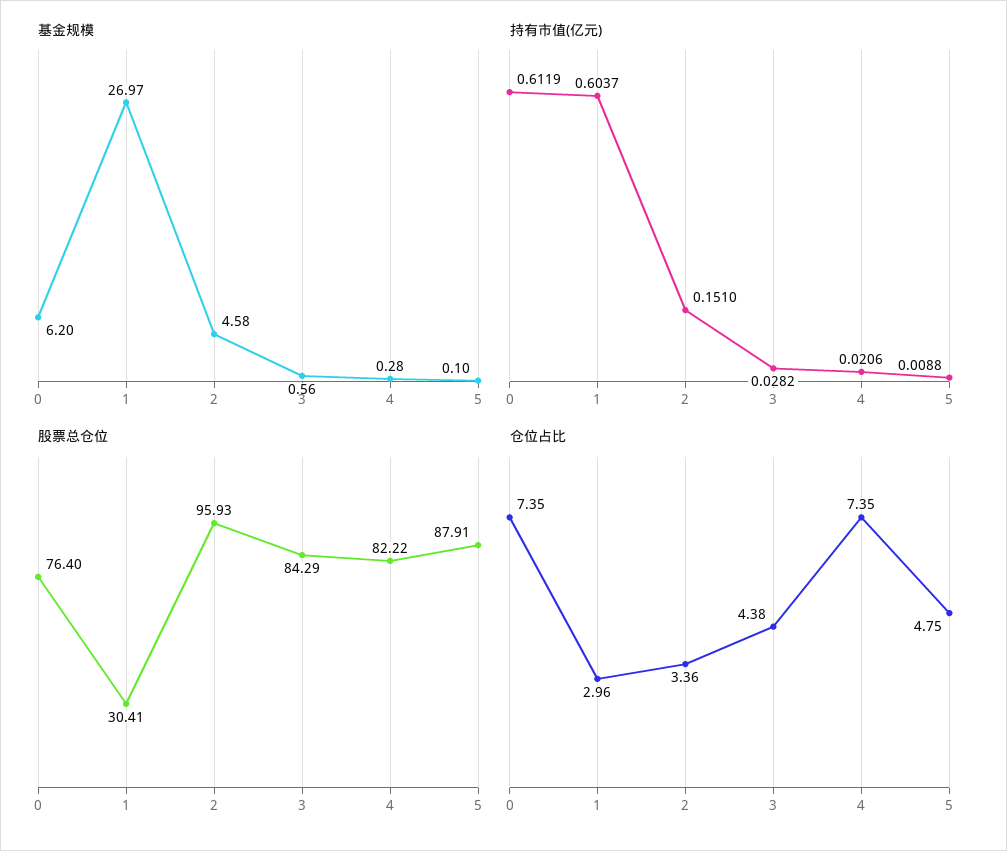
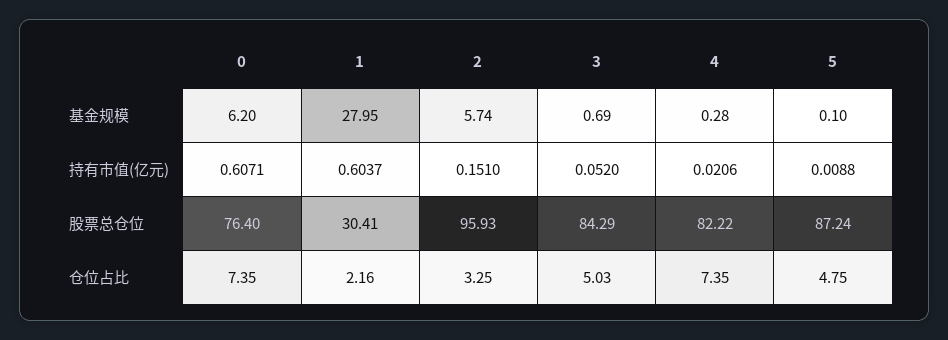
基金规模, 1: 26.97 -> 27.95
基金规模, 2: 4.58 -> 5.74
基金规模, 3: 0.56 -> 0.69
持有市值(亿元), 0: 0.6119 -> 0.6071
持有市值(亿元), 3: 0.0282 -> 0.052
股票总仓位, 5: 87.91 -> 87.24
仓位占比, 1: 2.96 -> 2.16
仓位占比, 2: 3.36 -> 3.25
仓位占比, 3: 4.38 -> 5.03

